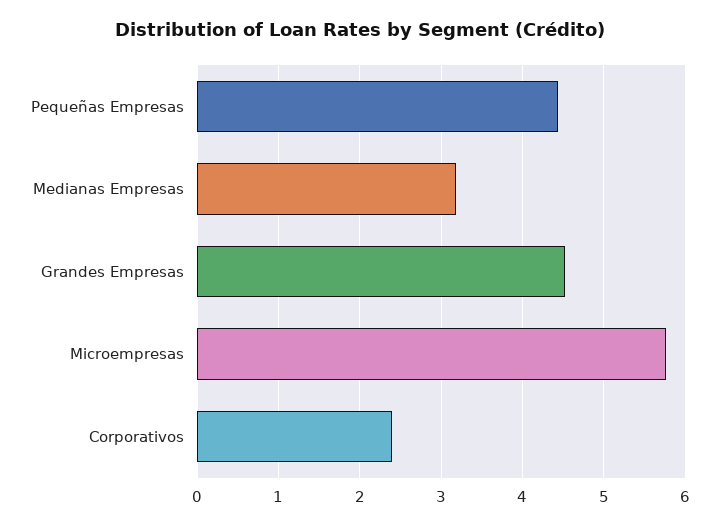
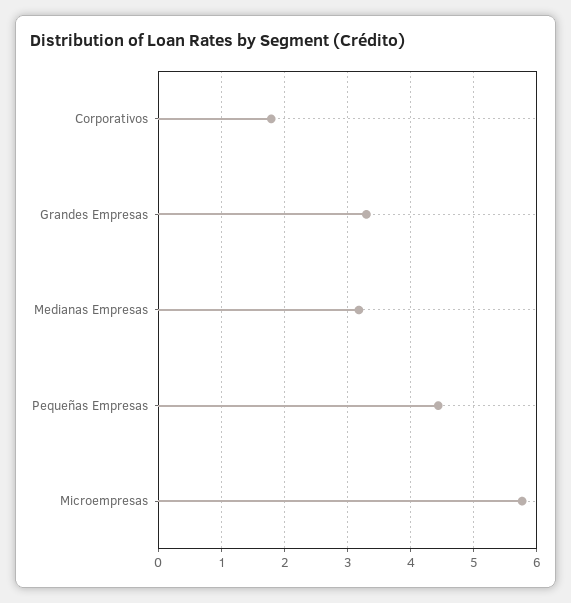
Grandes Empresas: 4.5 -> 3.3
Corporativos: 2.4 -> 1.8

